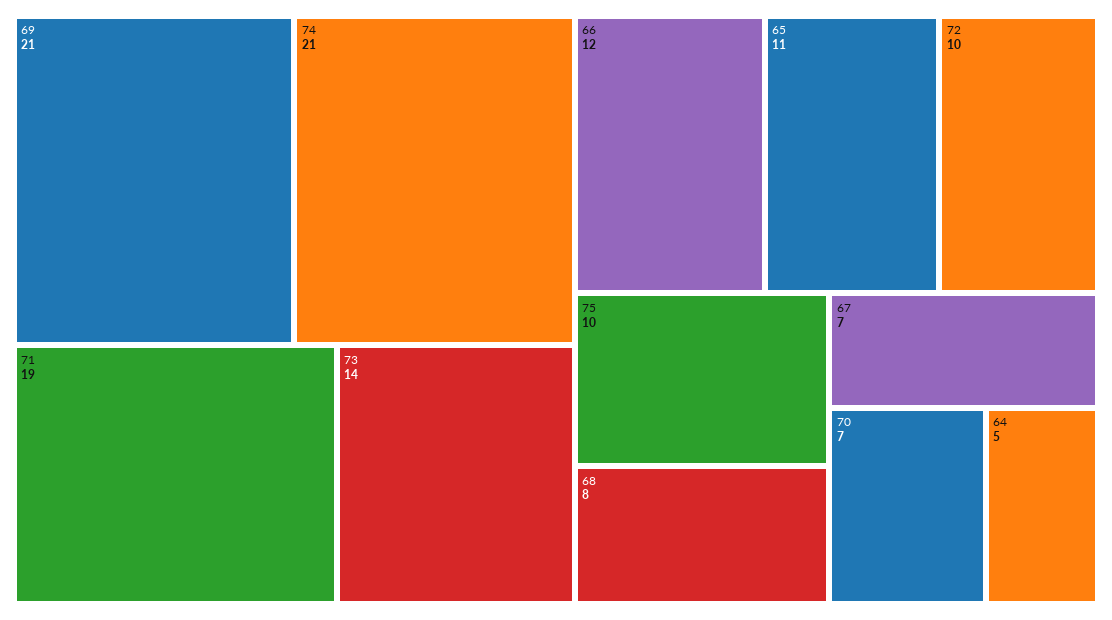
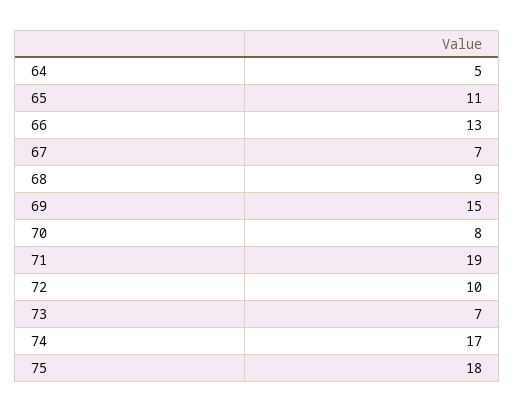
69: 21 -> 15
74: 21 -> 17
73: 14 -> 7
66: 12 -> 13
75: 10 -> 18
68: 8 -> 9
70: 7 -> 8

